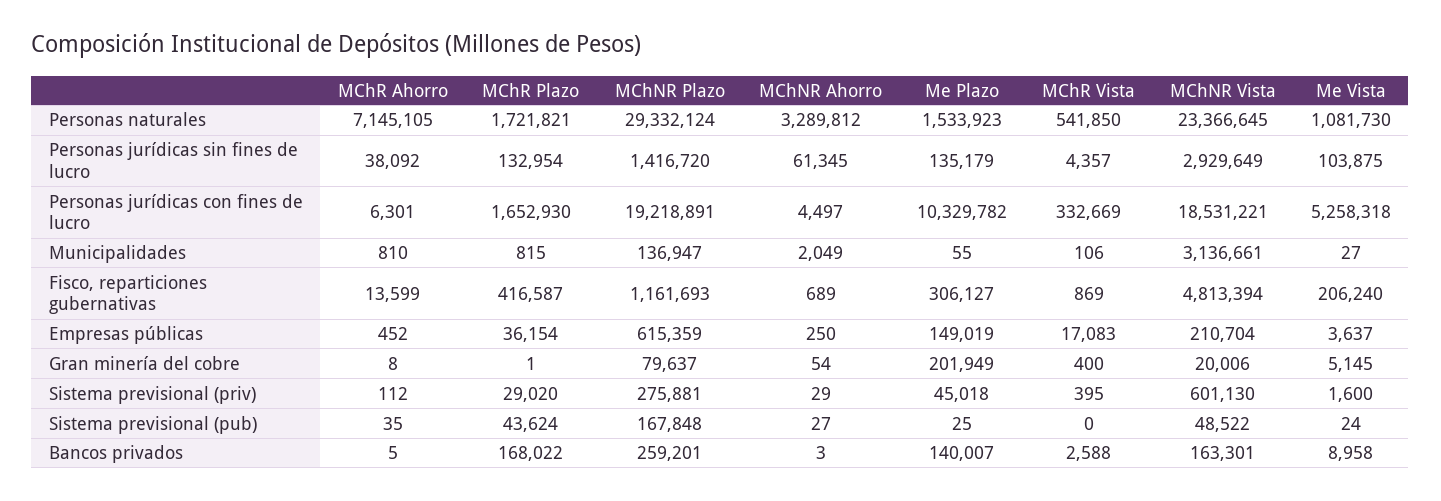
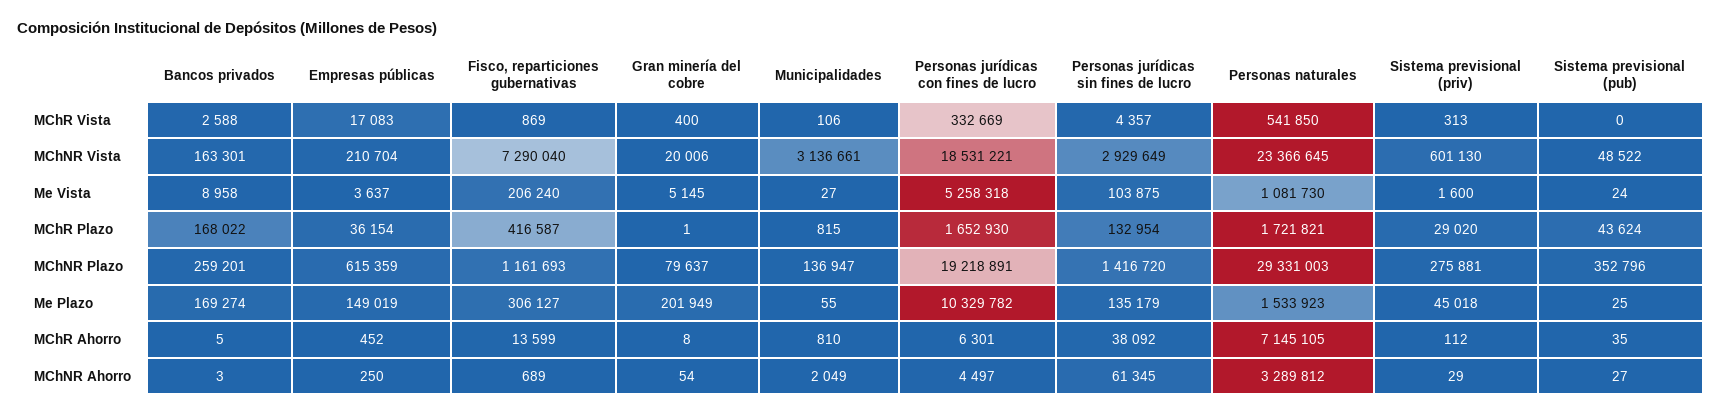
MChNR Plazo, Personas naturales: 29332124 -> 29331003
MChNR Vista, Fisco, reparticiones gubernativas: 4813394 -> 7290040
MChR Vista, Sistema previsional (priv): 395 -> 313
MChNR Plazo, Sistema previsional (pub): 167848 -> 352796
Me Plazo, Bancos privados: 140007 -> 169274

